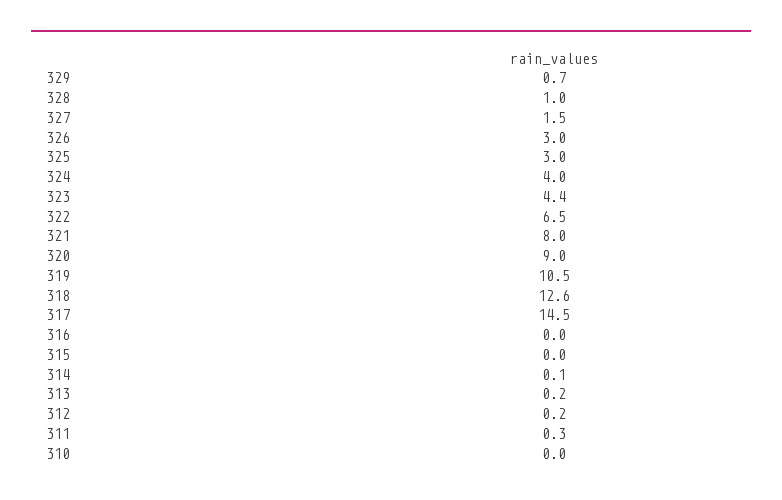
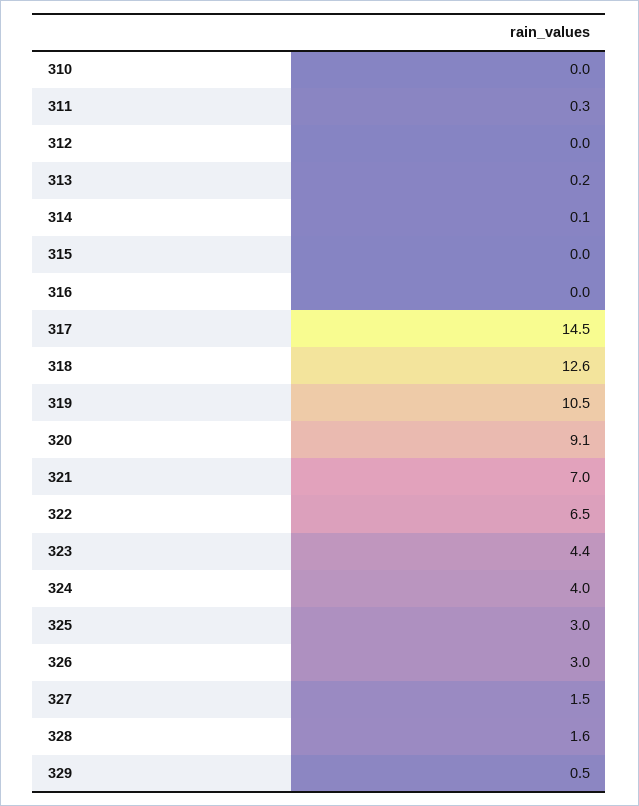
329: 0.7 -> 0.5
328: 1 -> 1.6
321: 8 -> 7
320: 9 -> 9.1
312: 0.2 -> 0

